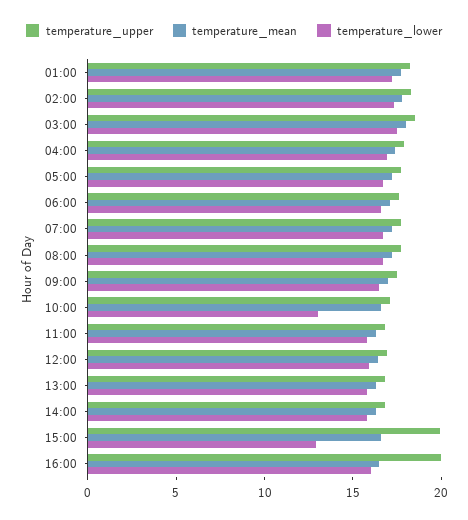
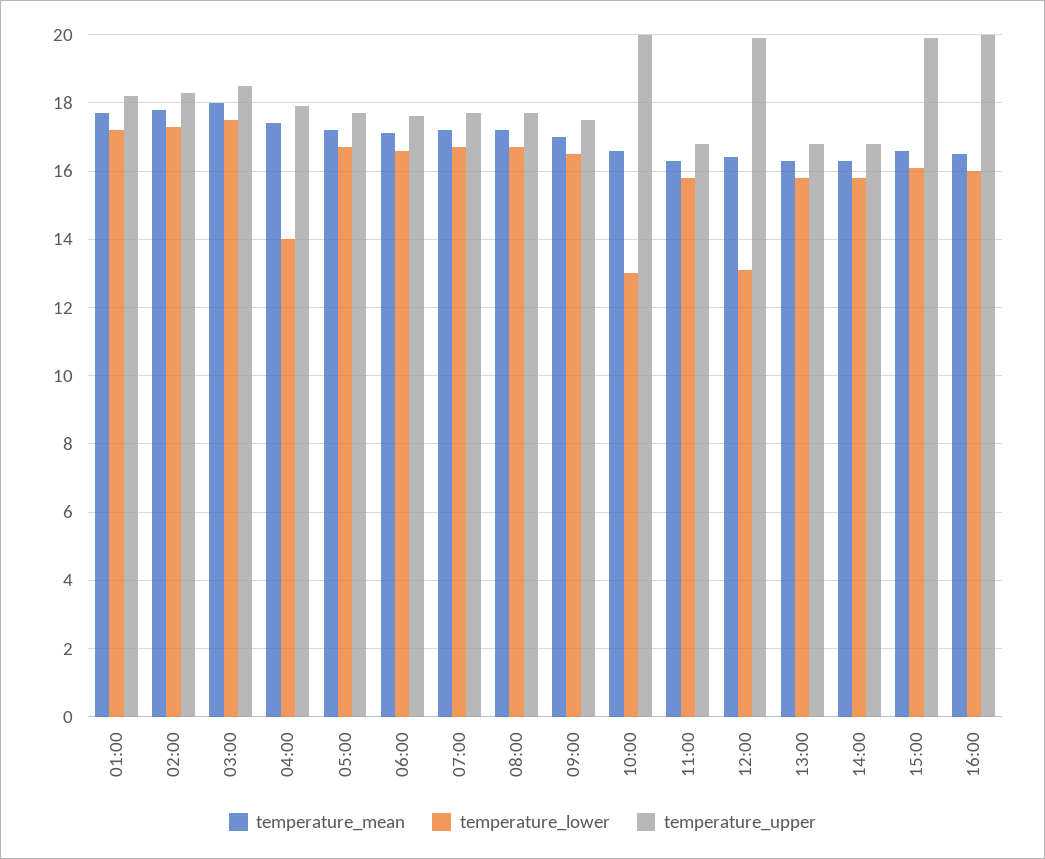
temperature_lower, 04:00: 17 -> 14
temperature_upper, 10:00: 17 -> 20
temperature_upper, 12:00: 17 -> 20
temperature_lower, 12:00: 16 -> 13
temperature_lower, 15:00: 13 -> 16

